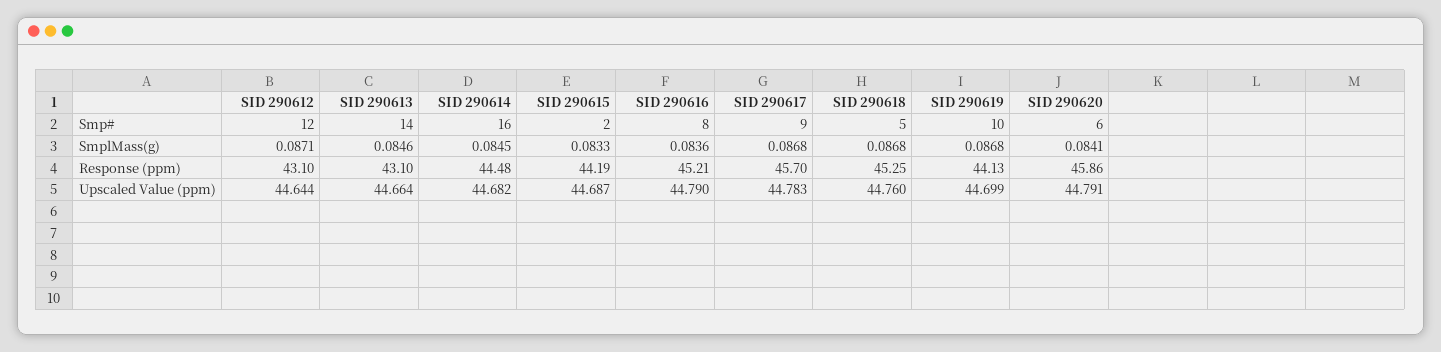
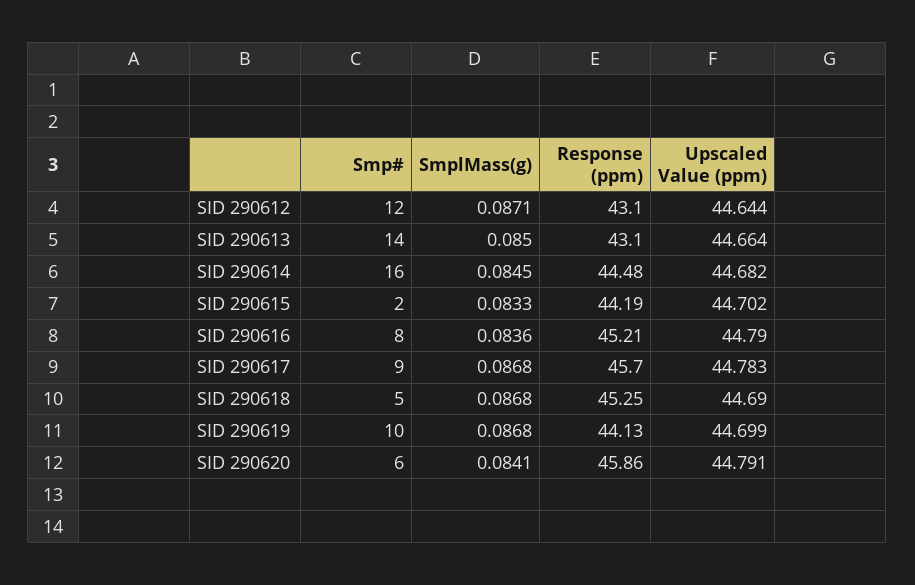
SID 290613, SmplMass(g): 0.0846 -> 0.085
SID 290615, Upscaled Value (ppm): 44.687 -> 44.702
SID 290618, Upscaled Value (ppm): 44.76 -> 44.69

